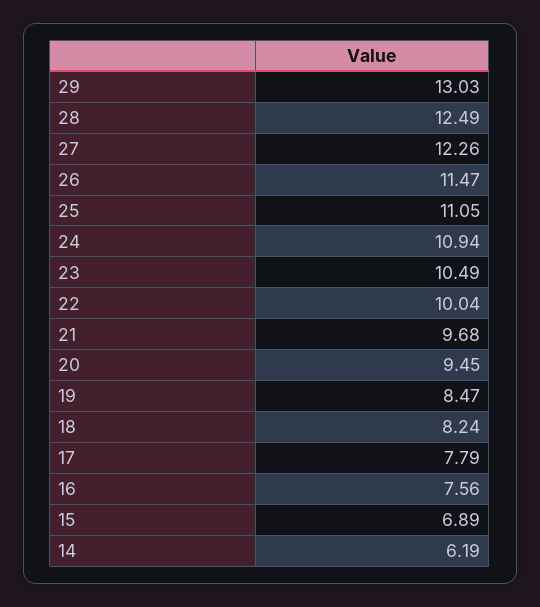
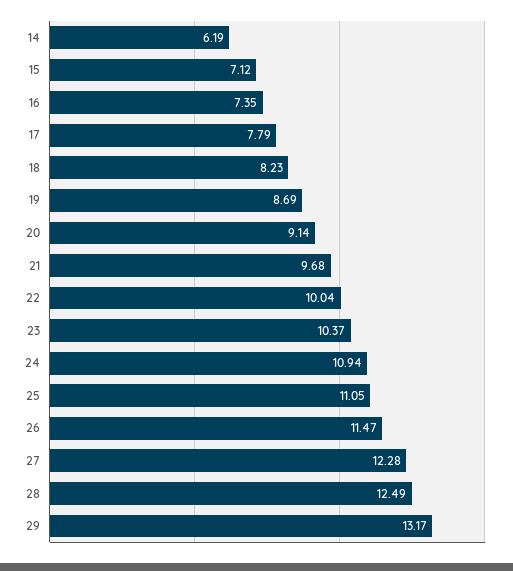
29: 13.03 -> 13.17
27: 12.26 -> 12.28
23: 10.49 -> 10.37
20: 9.45 -> 9.14
19: 8.47 -> 8.69
18: 8.24 -> 8.23
16: 7.56 -> 7.35
15: 6.89 -> 7.12

